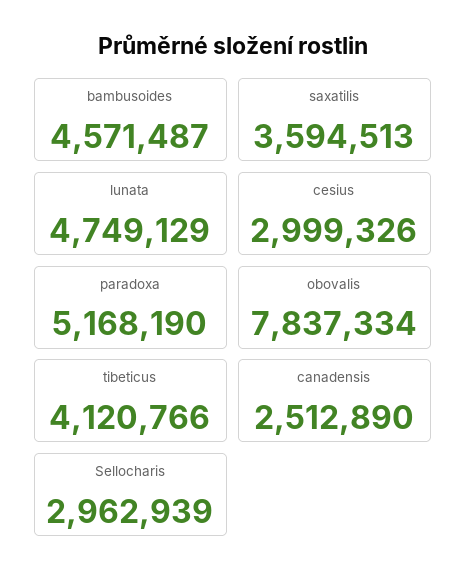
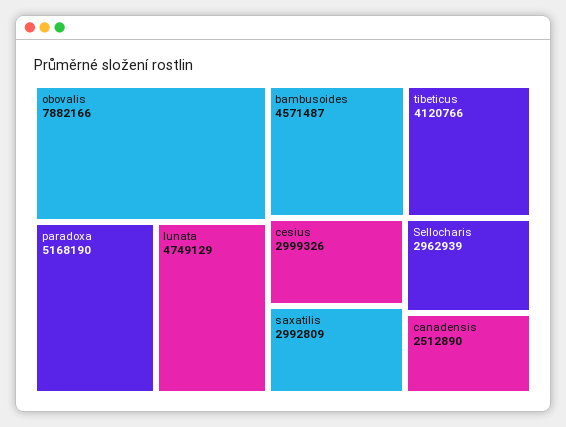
saxatilis: 3594513 -> 2992809
obovalis: 7837334 -> 7882166

